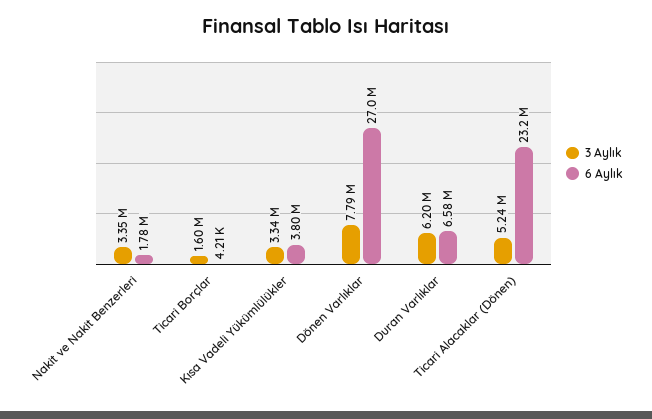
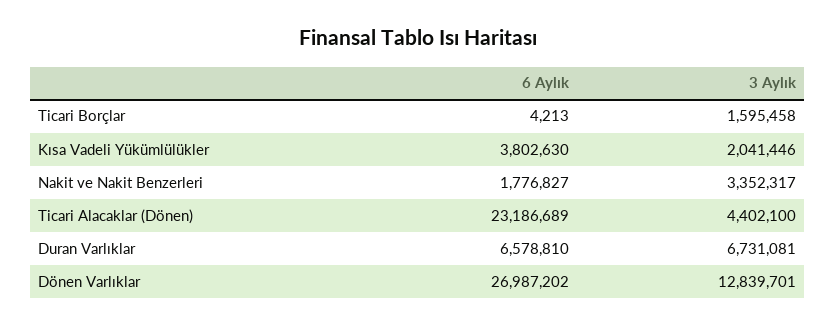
3 Aylık, Kısa Vadeli Yükümlülükler: 3340000 -> 2041446
3 Aylık, Dönen Varlıklar: 7790000 -> 12839701
3 Aylık, Duran Varlıklar: 6200000 -> 6731081
3 Aylık, Ticari Alacaklar (Dönen): 5240000 -> 4402100

